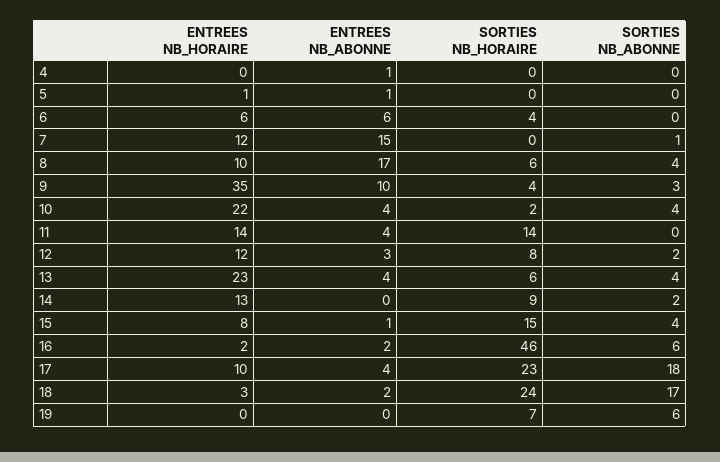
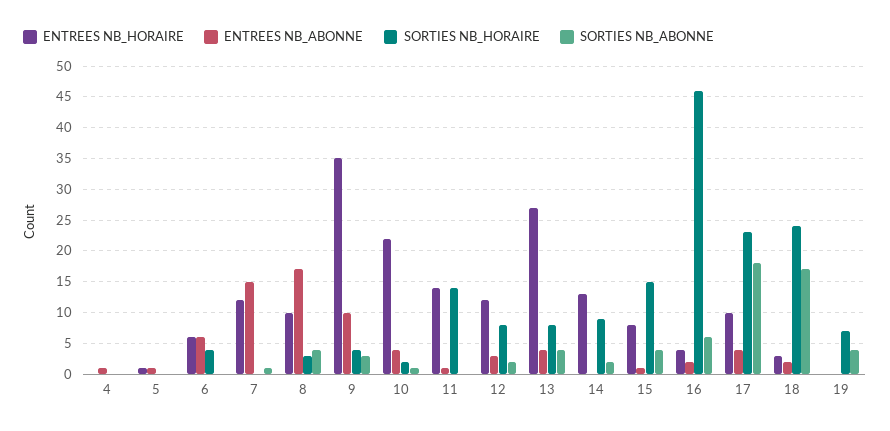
SORTIES NB_HORAIRE, 8: 6 -> 3
SORTIES NB_ABONNE, 10: 4 -> 1
ENTREES NB_ABONNE, 11: 4 -> 1
ENTREES NB_HORAIRE, 13: 23 -> 27
SORTIES NB_HORAIRE, 13: 6 -> 8
ENTREES NB_HORAIRE, 16: 2 -> 4
SORTIES NB_ABONNE, 19: 6 -> 4

